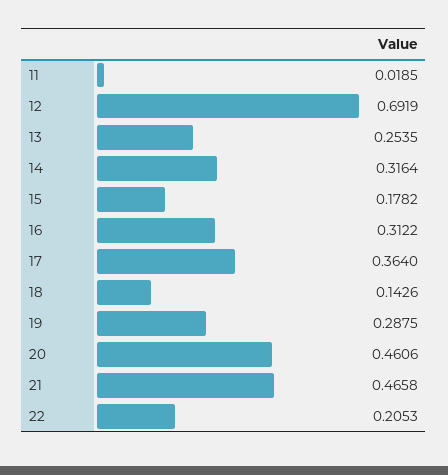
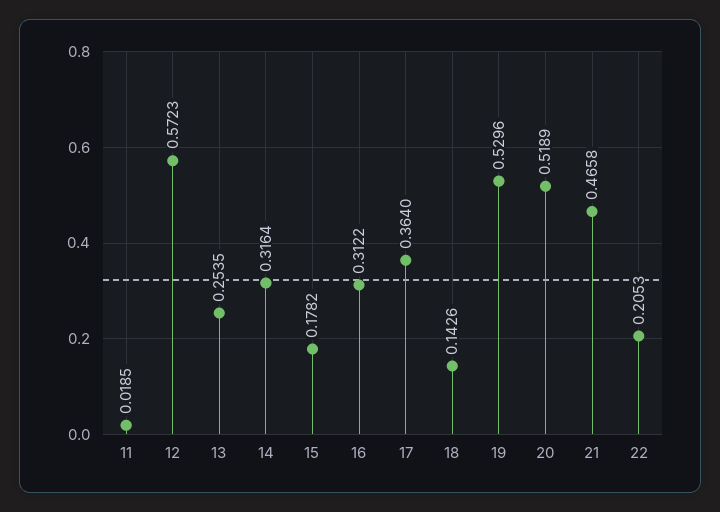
12: 0.6919 -> 0.5723
19: 0.2875 -> 0.5296
20: 0.4606 -> 0.5189

